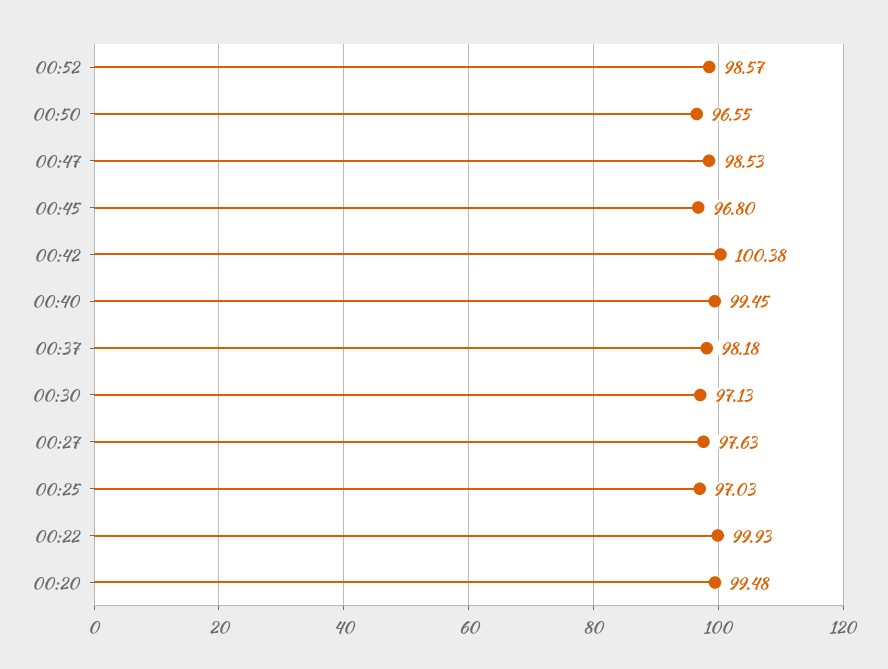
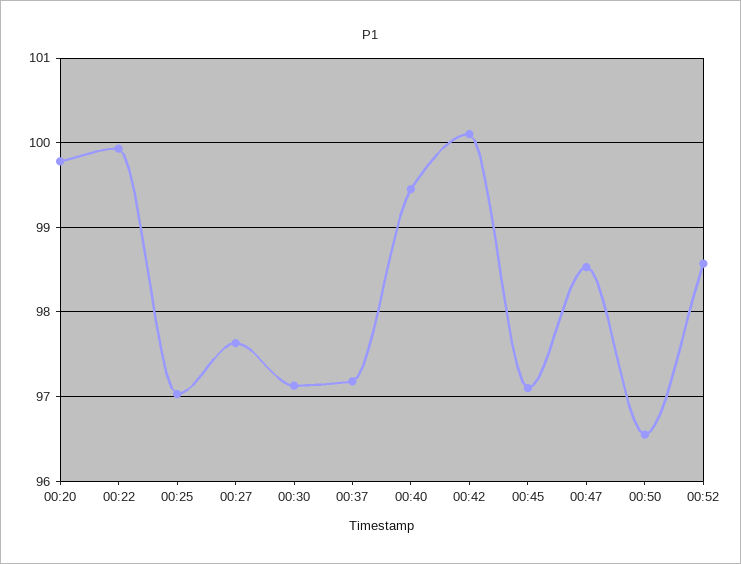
00:45: 96.8 -> 97.1
00:42: 100.38 -> 100.1
00:37: 98.18 -> 97.2
00:20: 99.48 -> 99.8

